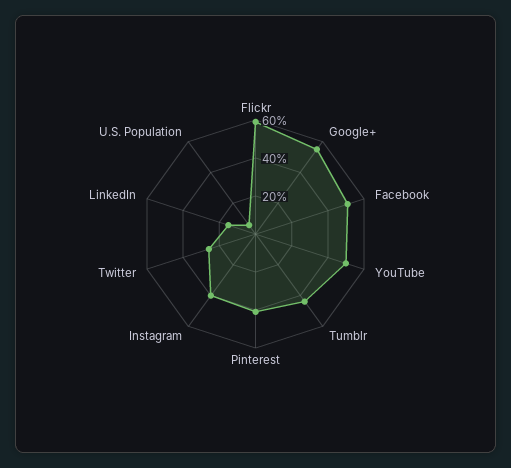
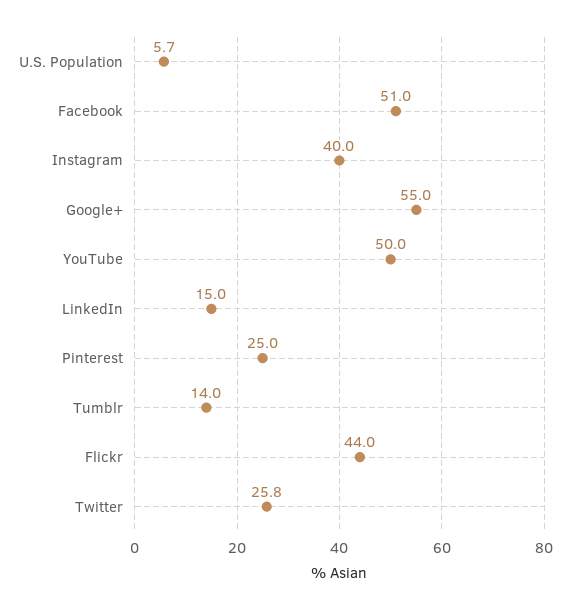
Flickr: 60 -> 44
Tumblr: 45 -> 14
Pinterest: 40 -> 25

